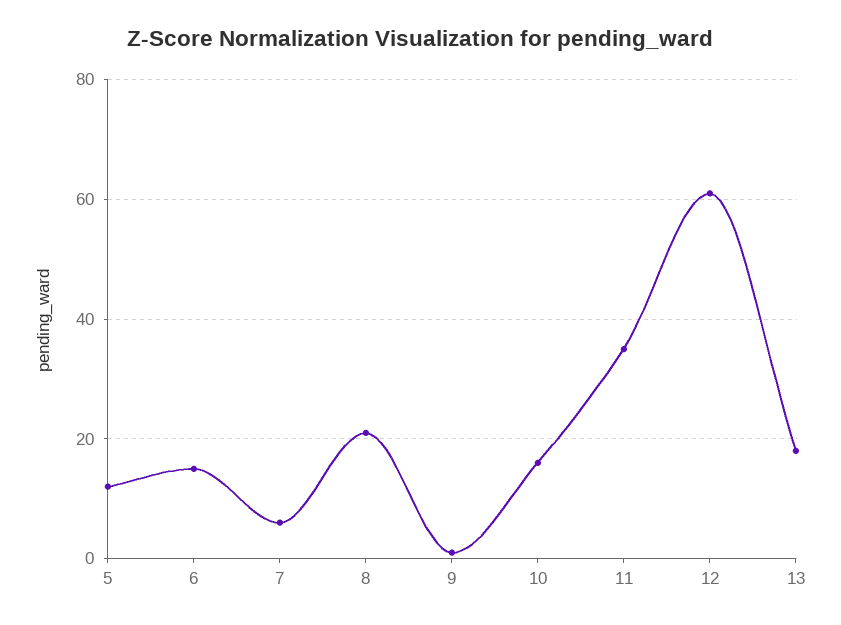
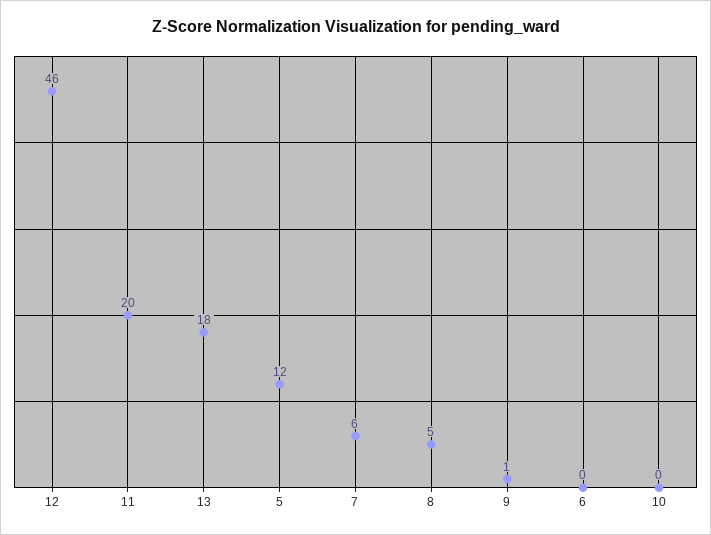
6: 15 -> 0
8: 20 -> 5
10: 15 -> 0
11: 35 -> 20
12: 60 -> 46

